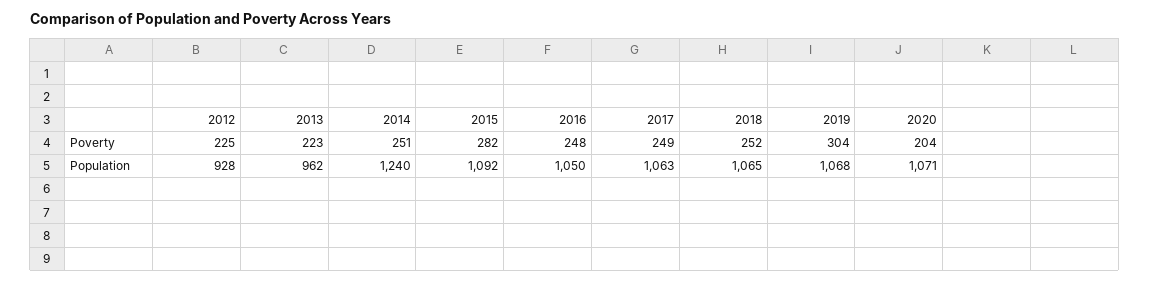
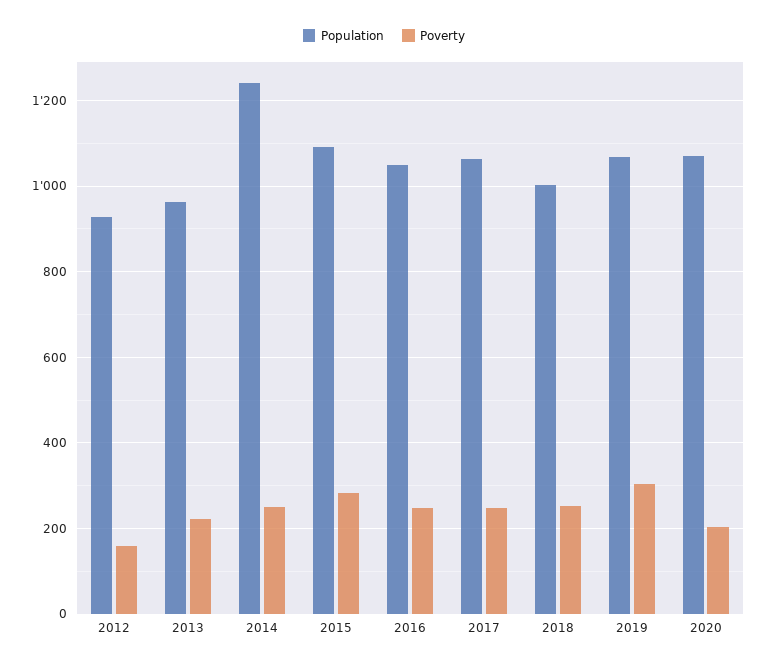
Poverty, 2012: 225 -> 160
Population, 2018: 1065 -> 1000

